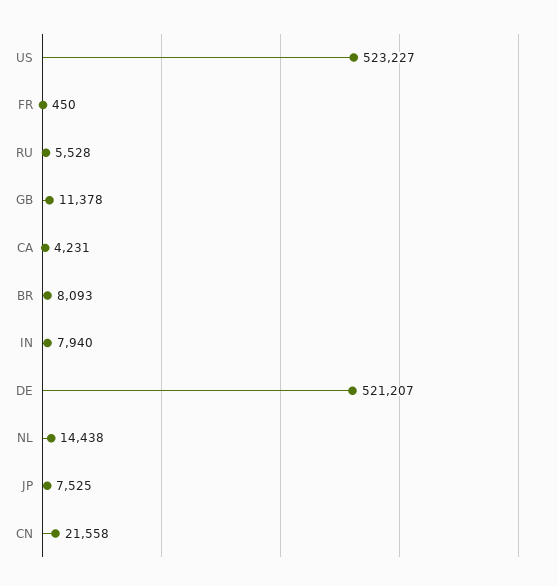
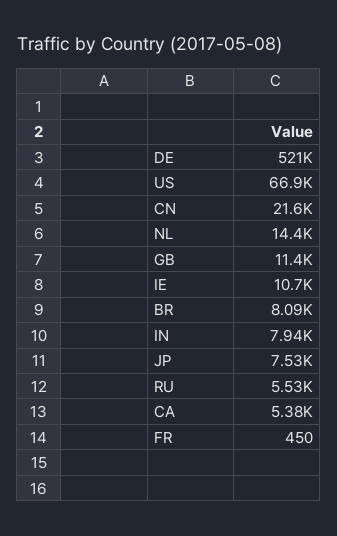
US: 523227 -> 66900
CA: 4231 -> 5380
IE: none -> 10700

